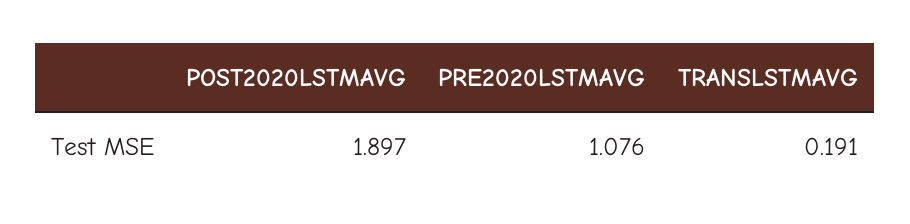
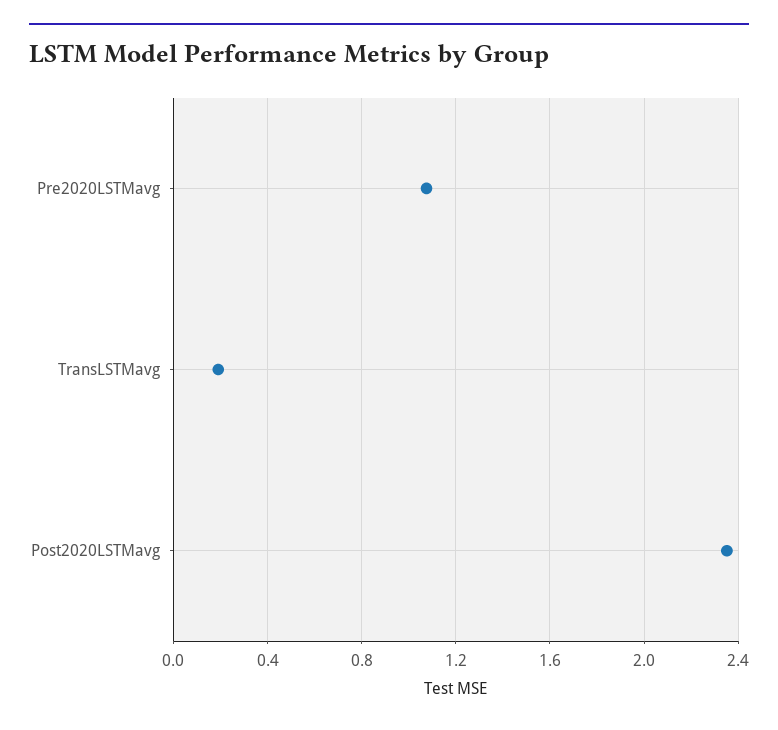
POST2020LSTMAVG: 1.897 -> 2.35

